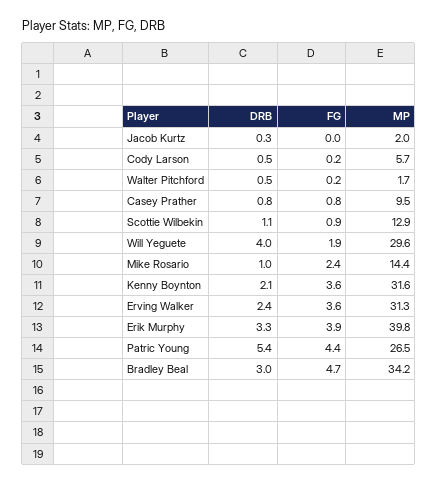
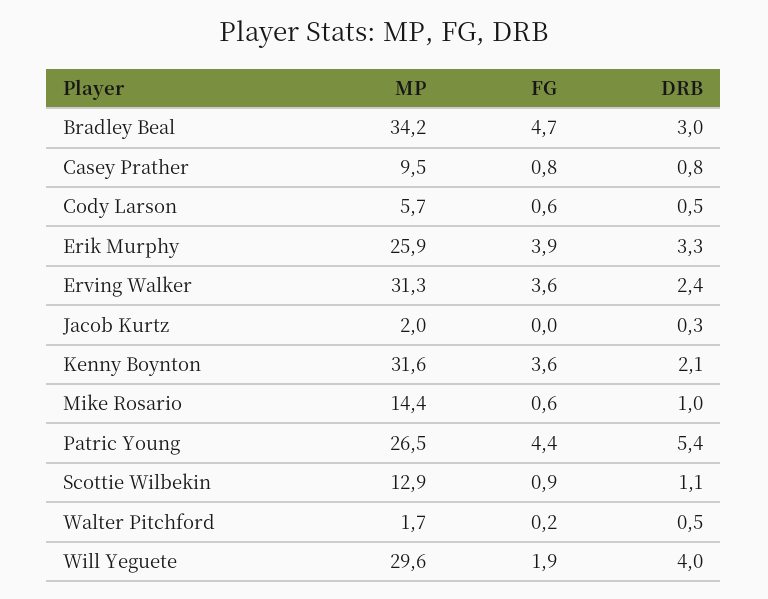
FG, Cody Larson: 0.2 -> 0.6
FG, Mike Rosario: 2.4 -> 0.6
MP, Erik Murphy: 39.8 -> 25.9

